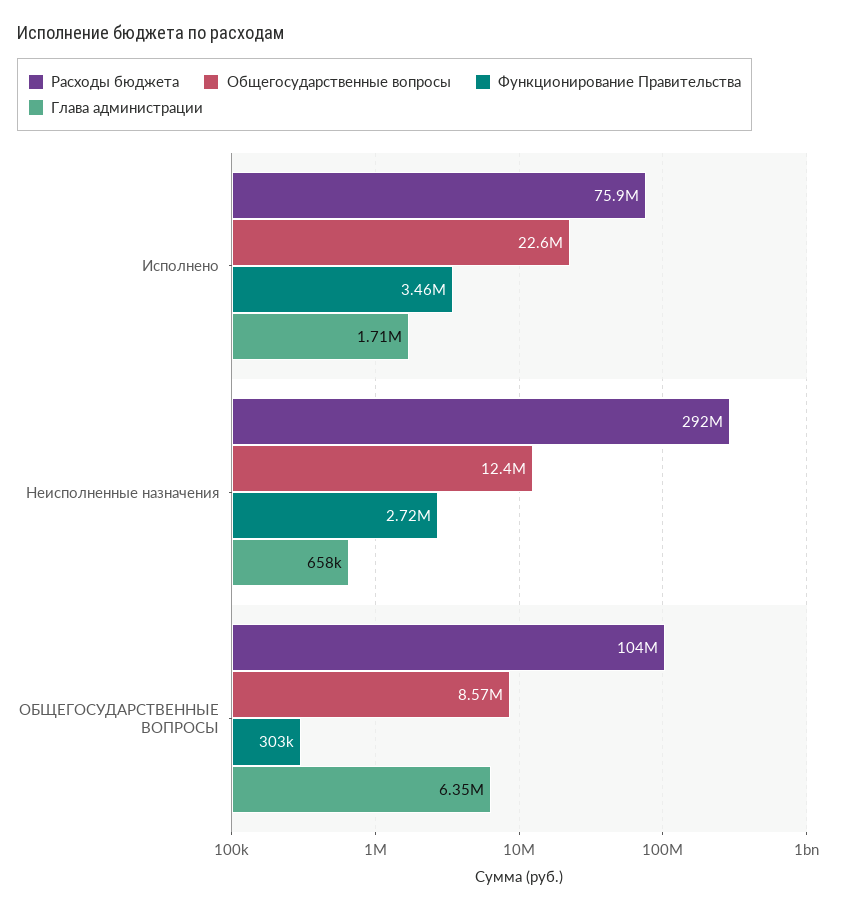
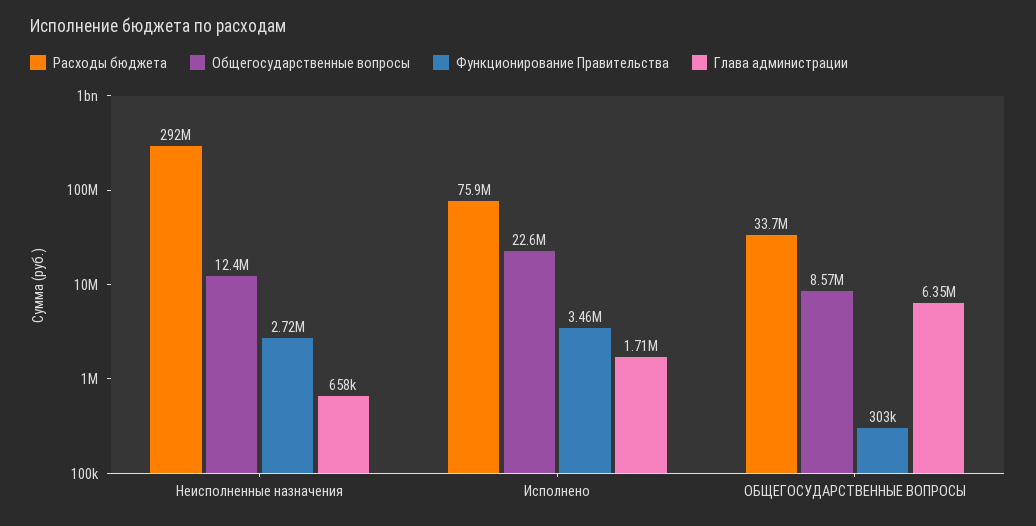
Расходы бюджета, ОБЩЕГОСУДАРСТВЕННЫЕ ВОПРОСЫ: 104000000 -> 33700000

